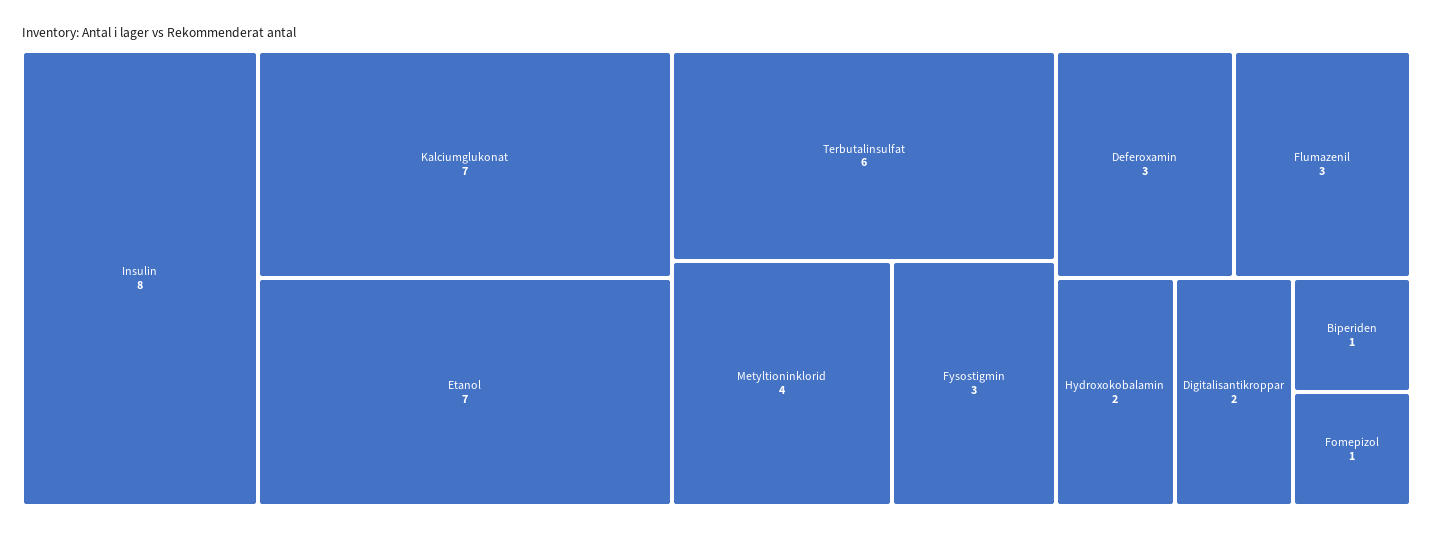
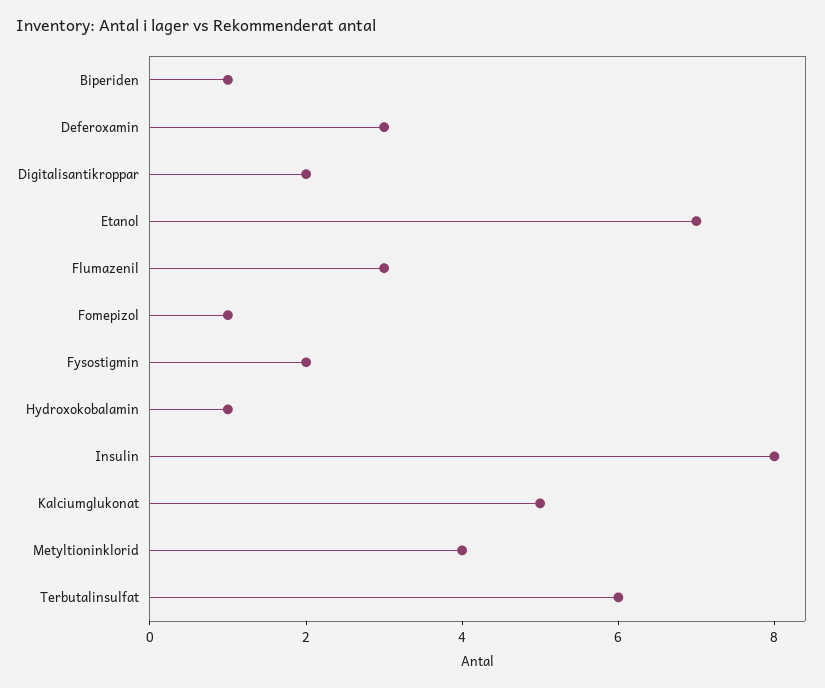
Kalciumglukonat: 7 -> 5
Fysostigmin: 3 -> 2
Hydroxokobalamin: 2 -> 1

